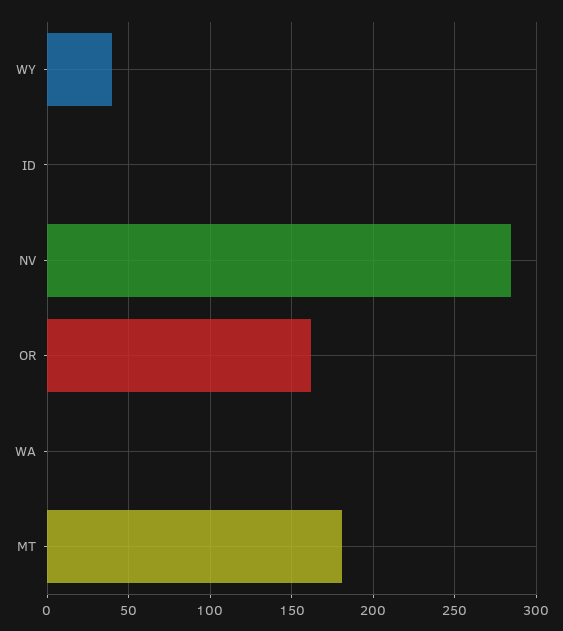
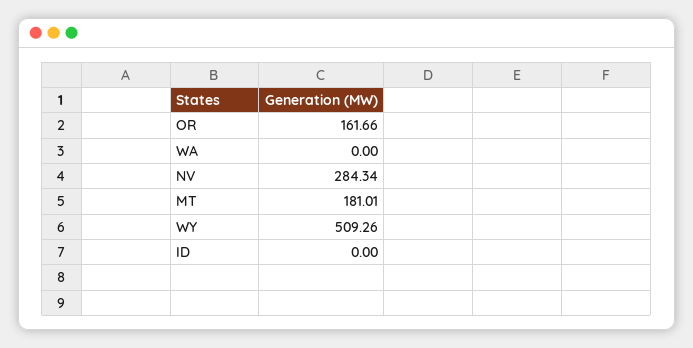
WY: 40 -> 509.26

